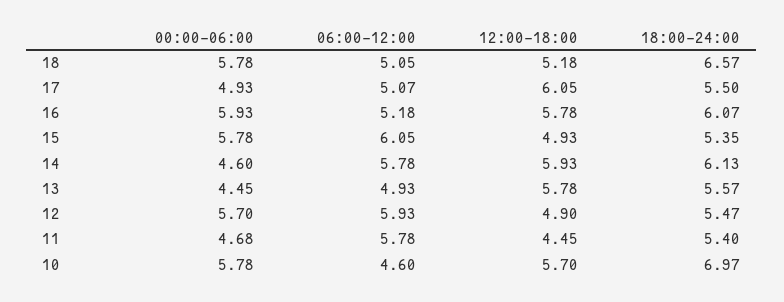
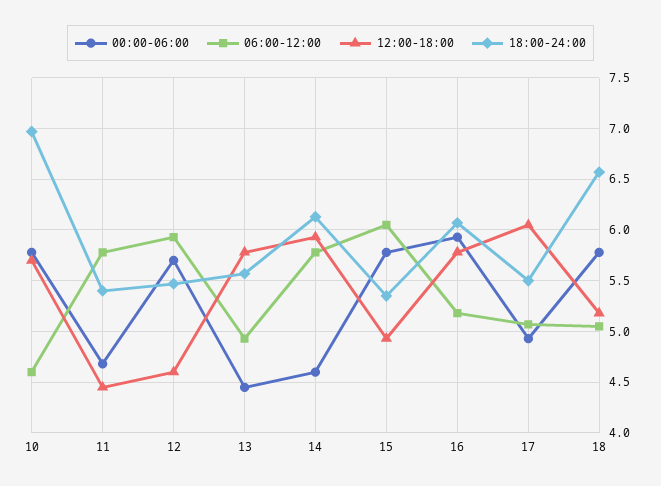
12:00-18:00, 12: 4.9 -> 4.6

